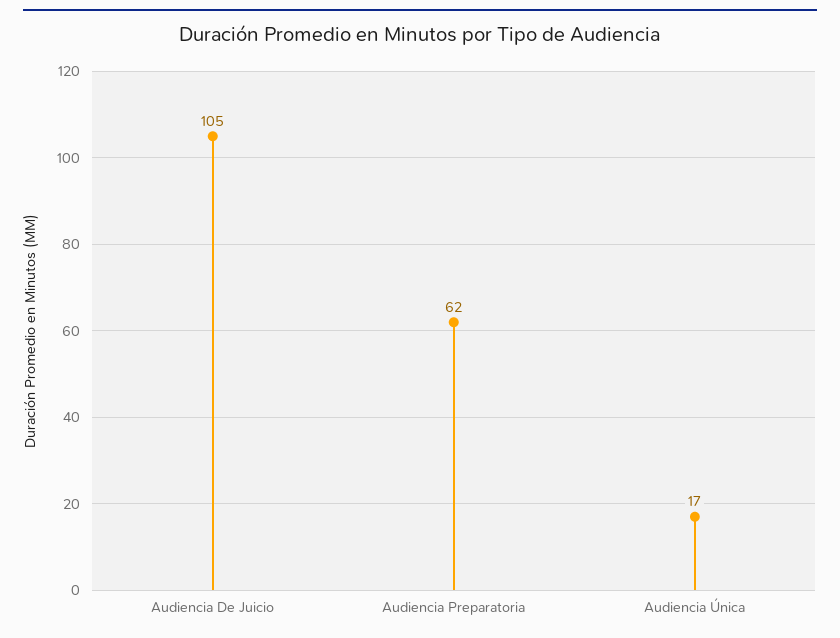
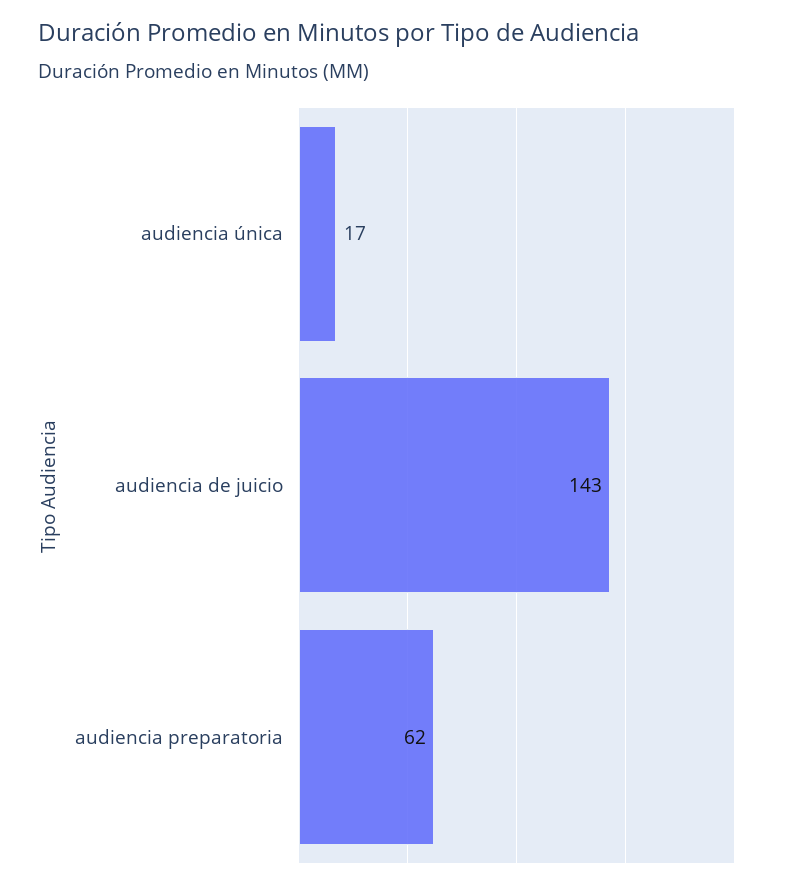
Audiencia De Juicio: 105 -> 143

